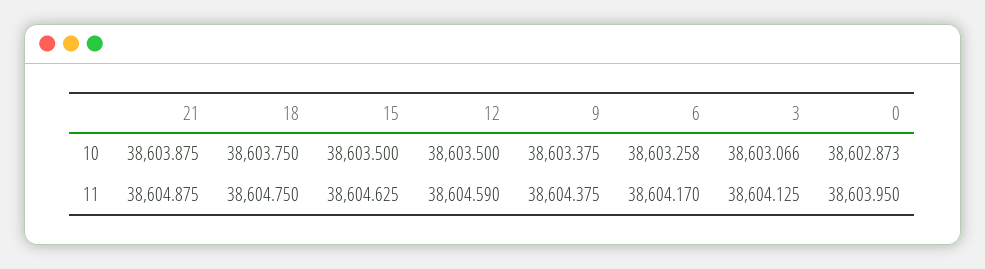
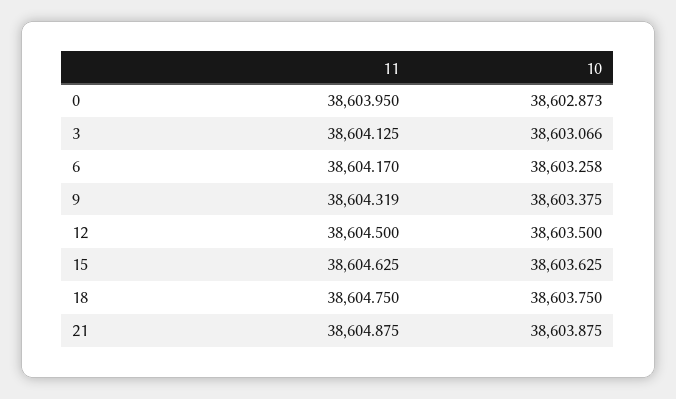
15, 10: 38603.5 -> 38603.625
12, 11: 38604.59 -> 38604.5
9, 11: 38604.375 -> 38604.319

